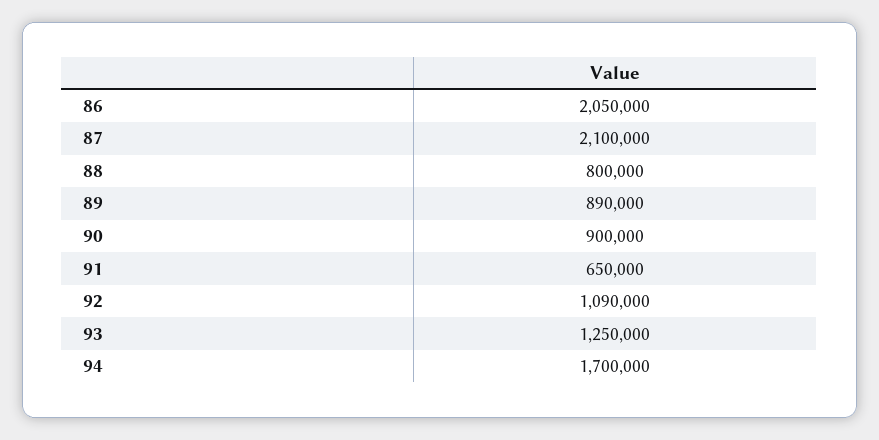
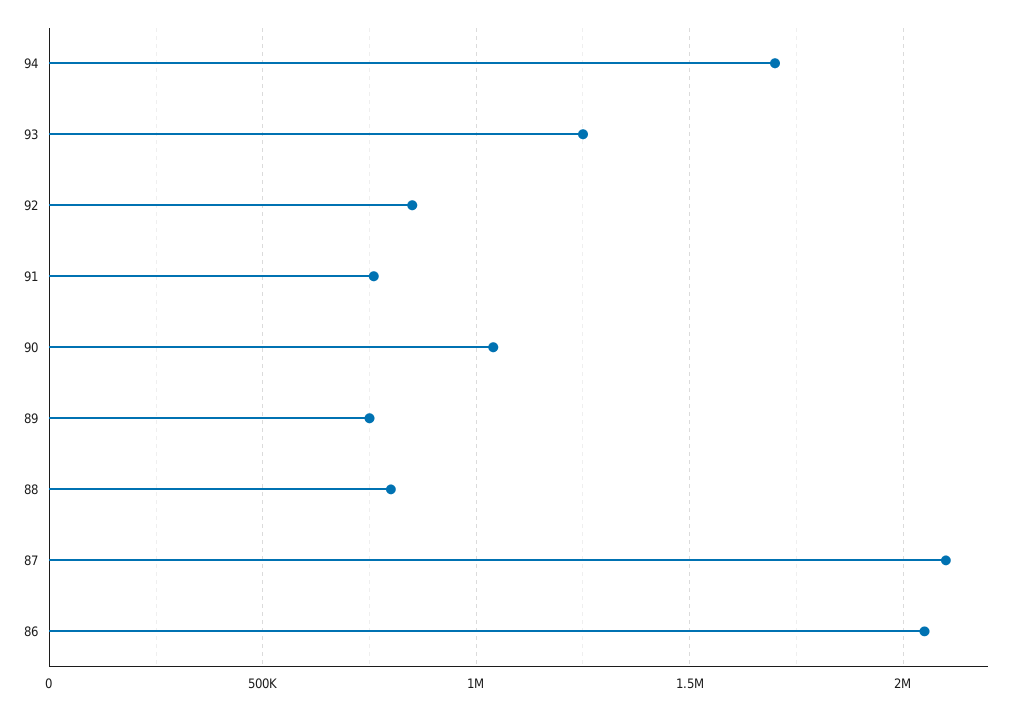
89: 890000 -> 750000
90: 900000 -> 1050000
91: 650000 -> 750000
92: 1090000 -> 850000

